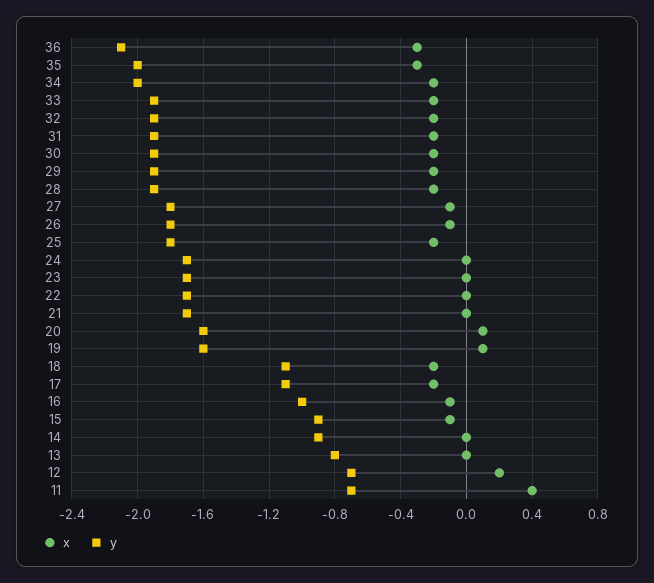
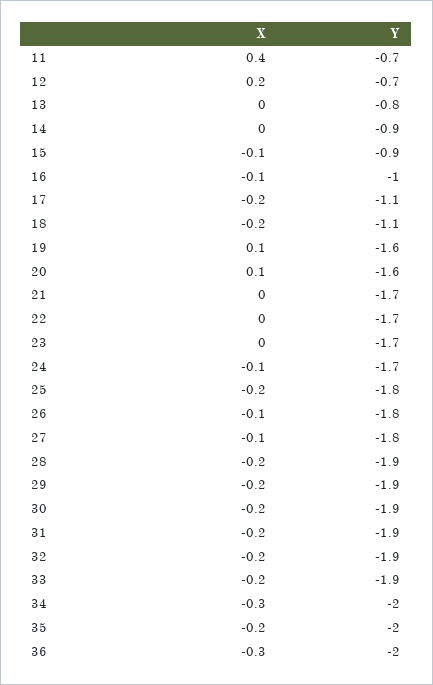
y, 36: -2.1 -> -2
x, 35: -0.3 -> -0.2
x, 34: -0.2 -> -0.3
x, 24: 0 -> -0.1

